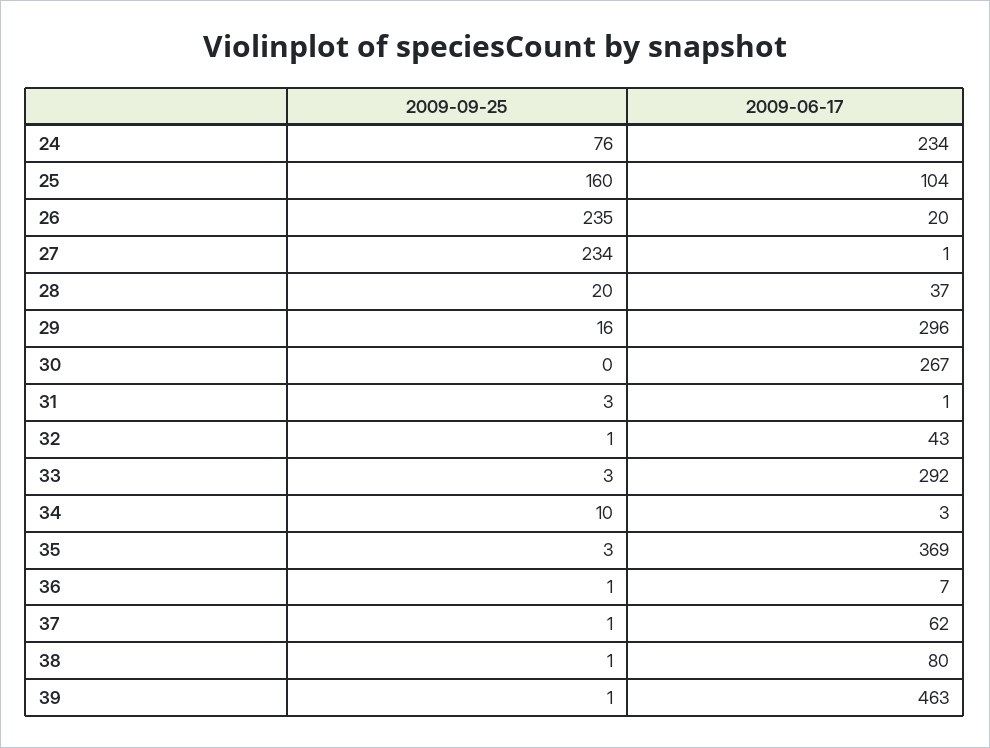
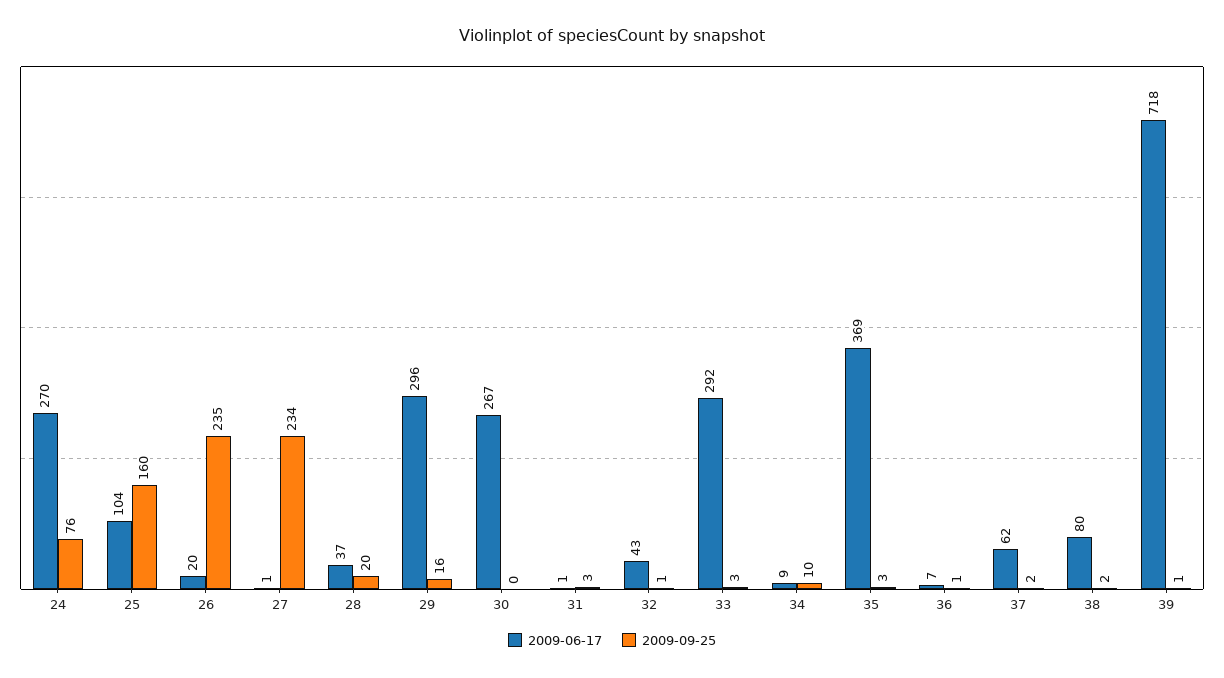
2009-06-17, 24: 234 -> 270
2009-06-17, 34: 3 -> 9
2009-09-25, 37: 1 -> 2
2009-09-25, 38: 1 -> 2
2009-06-17, 39: 463 -> 718

